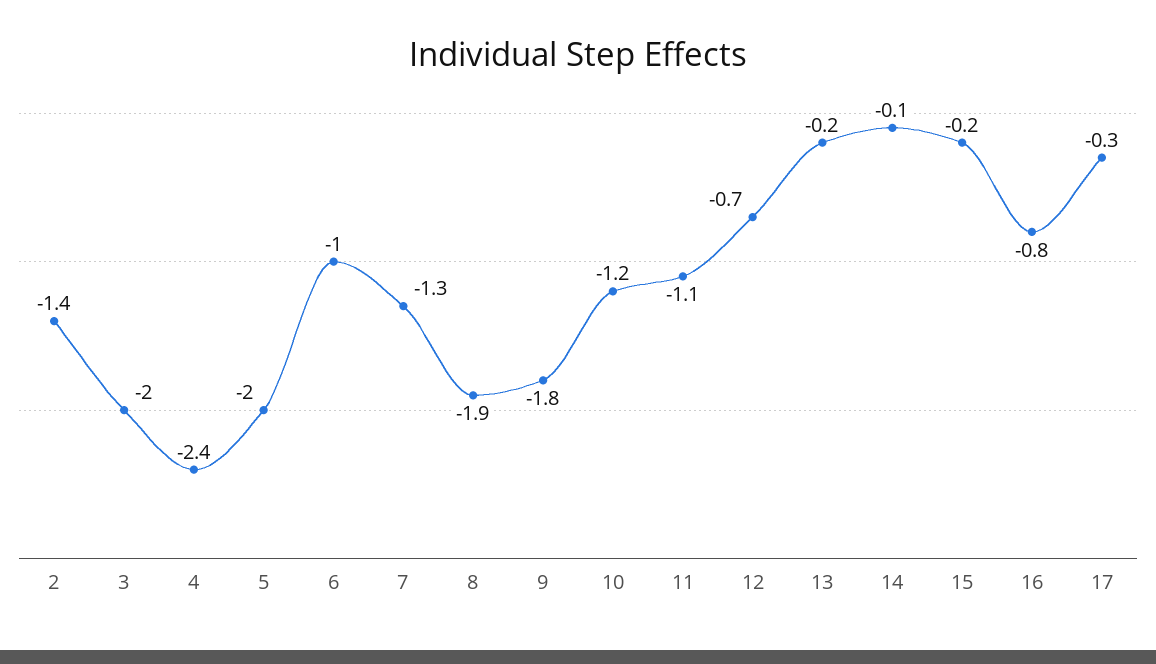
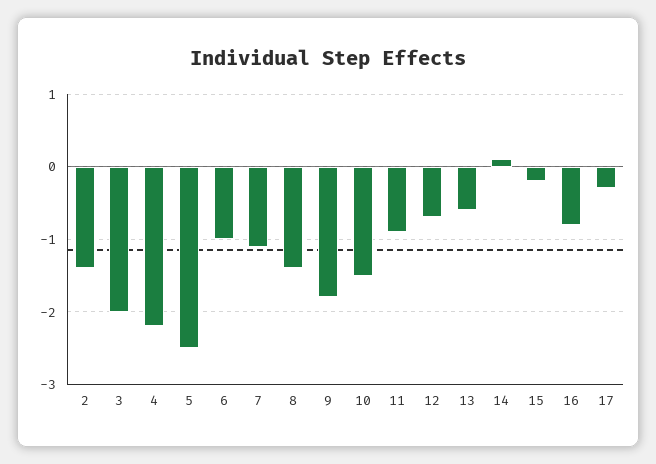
4: -2.4 -> -2.2
5: -2 -> -2.5
7: -1.3 -> -1.1
8: -1.9 -> -1.4
10: -1.2 -> -1.5
11: -1.1 -> -0.9
13: -0.2 -> -0.6
14: -0.1 -> 0.1

